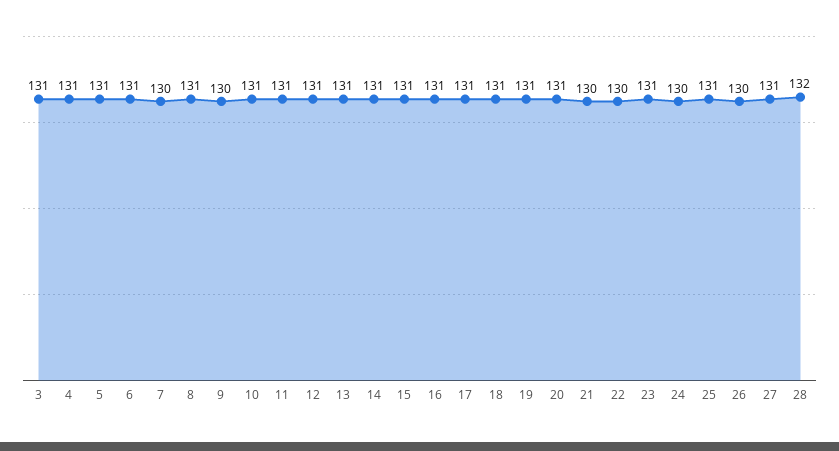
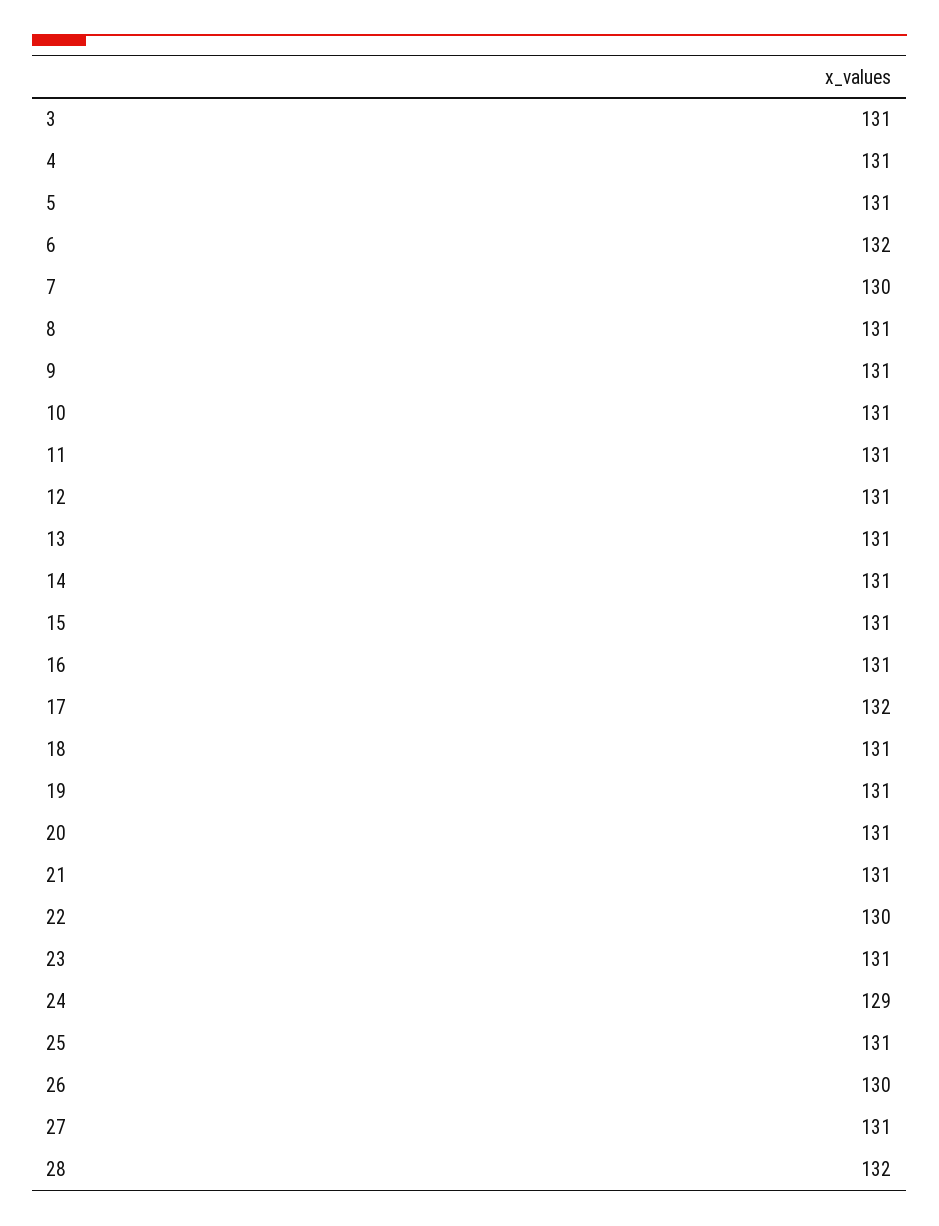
6: 131 -> 132
9: 130 -> 131
17: 131 -> 132
21: 130 -> 131
24: 130 -> 129

